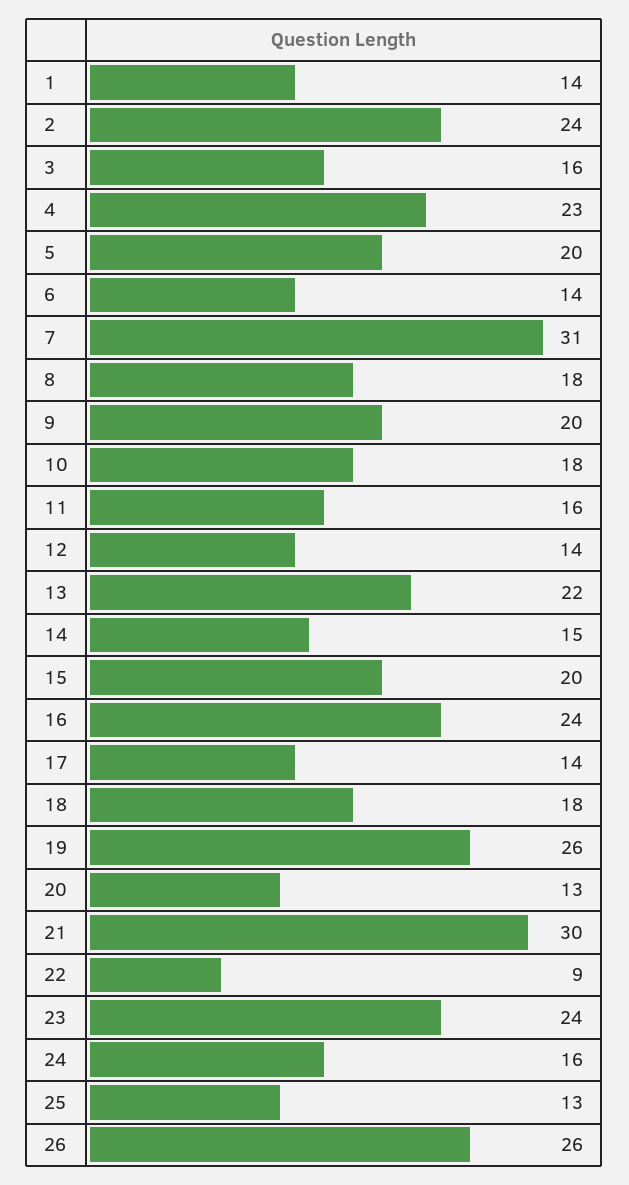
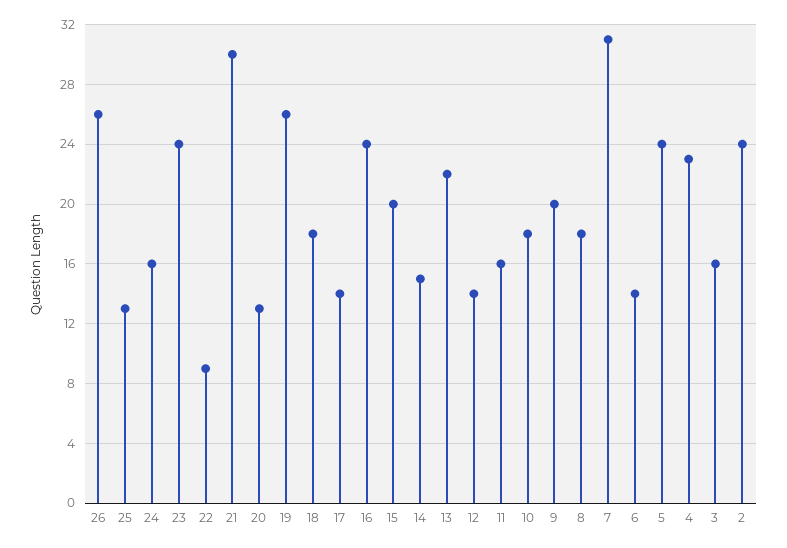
1: 14 -> none
5: 20 -> 24

